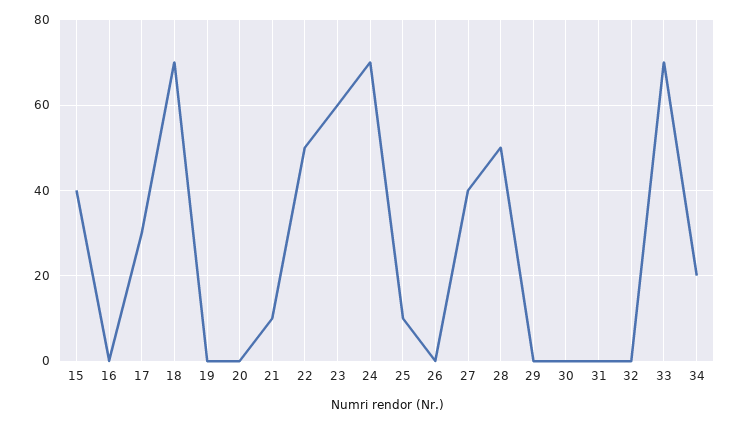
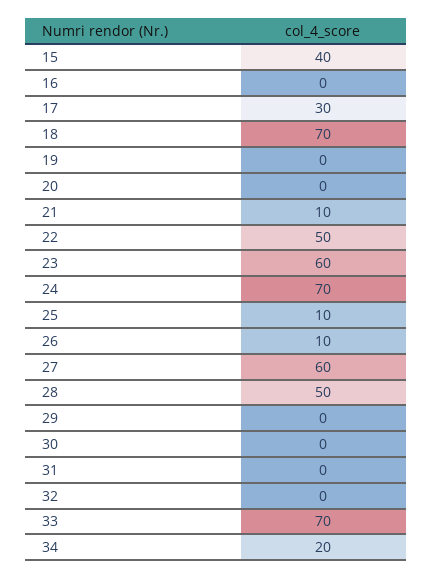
26: 0 -> 10
27: 40 -> 60

